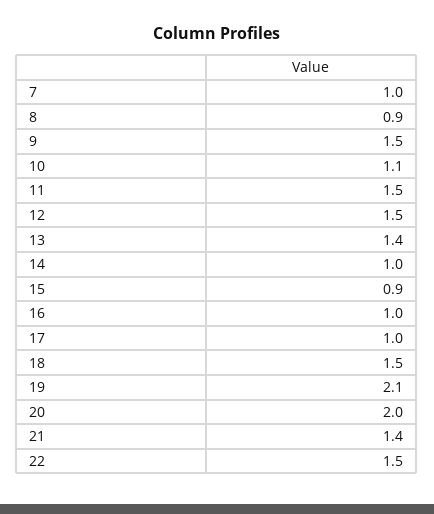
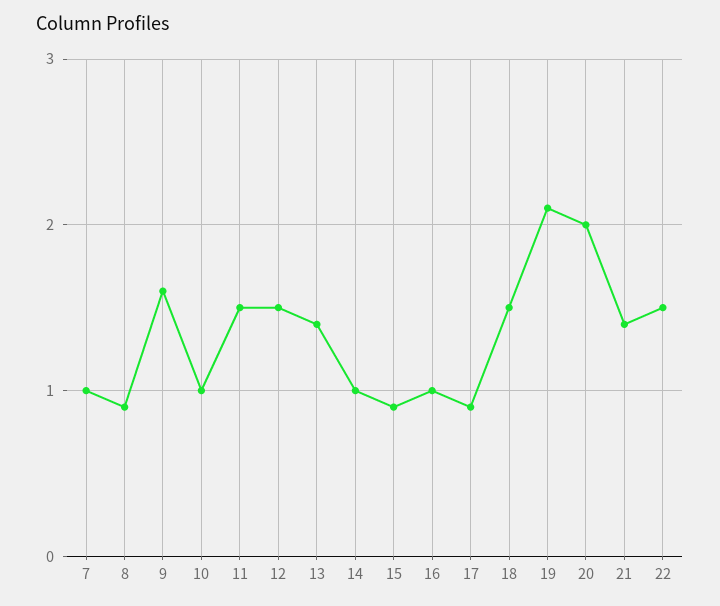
9: 1.5 -> 1.6
10: 1.1 -> 1
17: 1 -> 0.9

